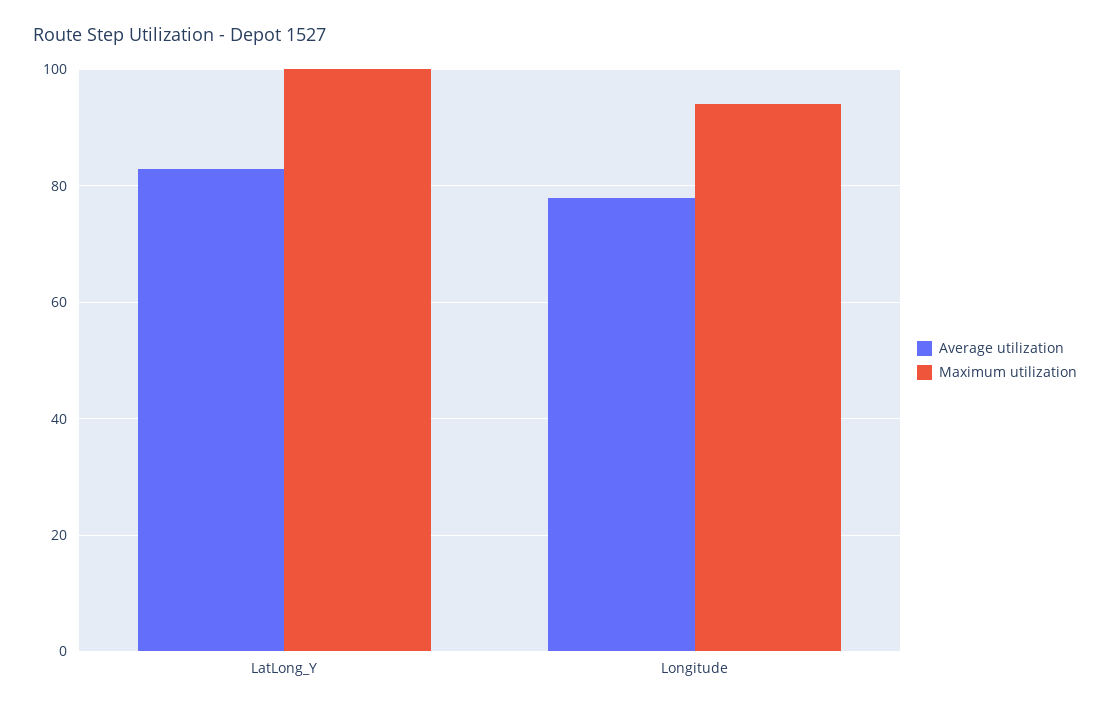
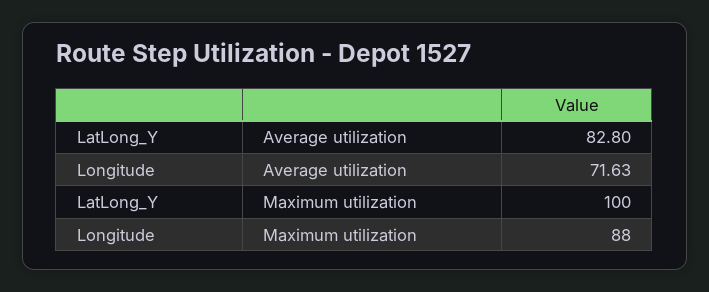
Average utilization, Longitude: 78 -> 71.63
Maximum utilization, Longitude: 94 -> 88

